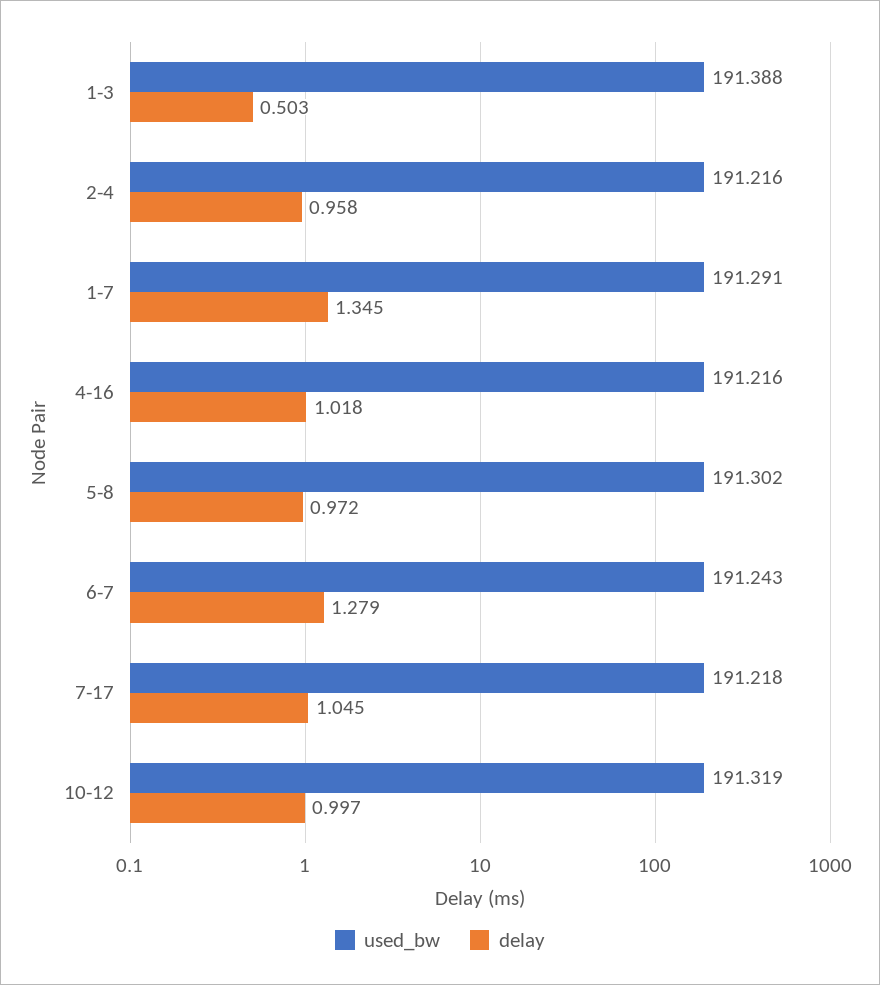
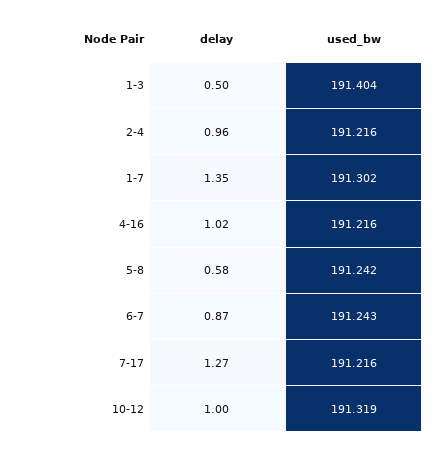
used_bw, 1-3: 191.388 -> 191.404
used_bw, 1-7: 191.291 -> 191.302
used_bw, 5-8: 191.302 -> 191.242
delay, 5-8: 0.972 -> 0.58
delay, 6-7: 1.279 -> 0.87
used_bw, 7-17: 191.218 -> 191.216
delay, 7-17: 1.045 -> 1.27

